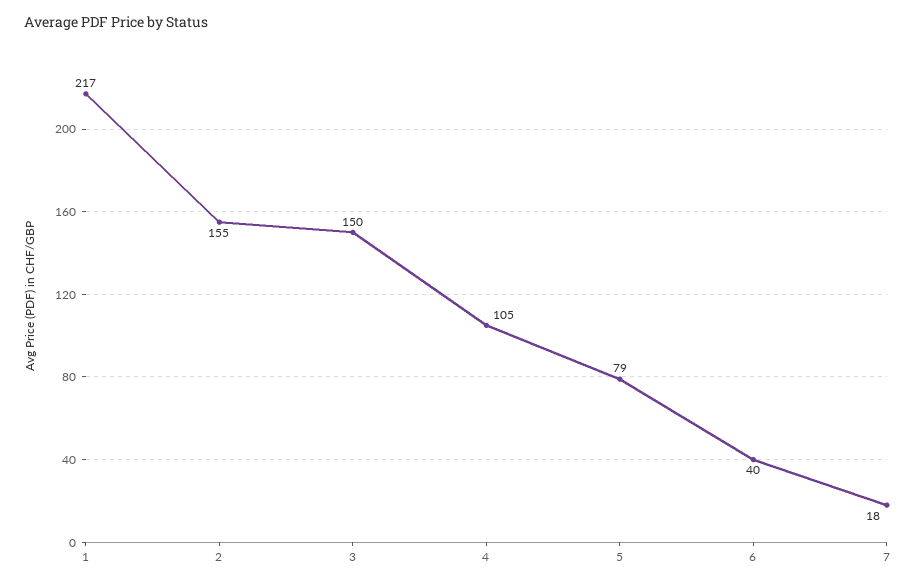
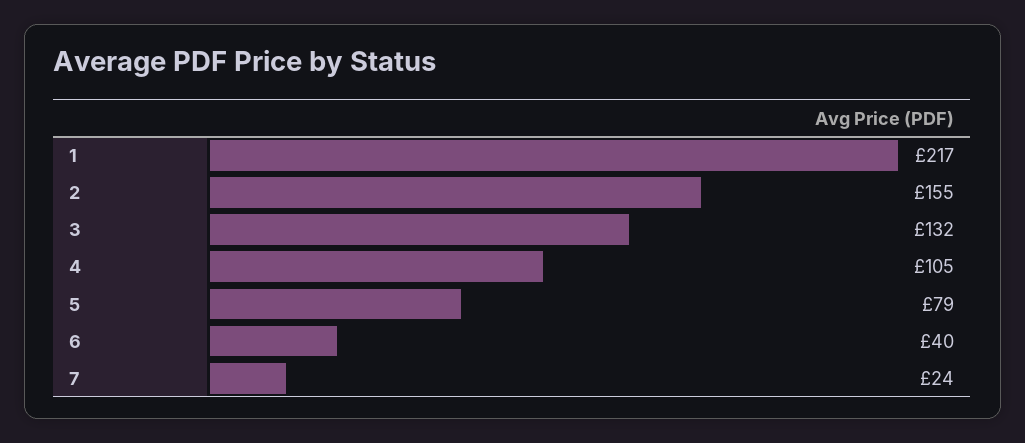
3: 150 -> 132
7: 18 -> 24

